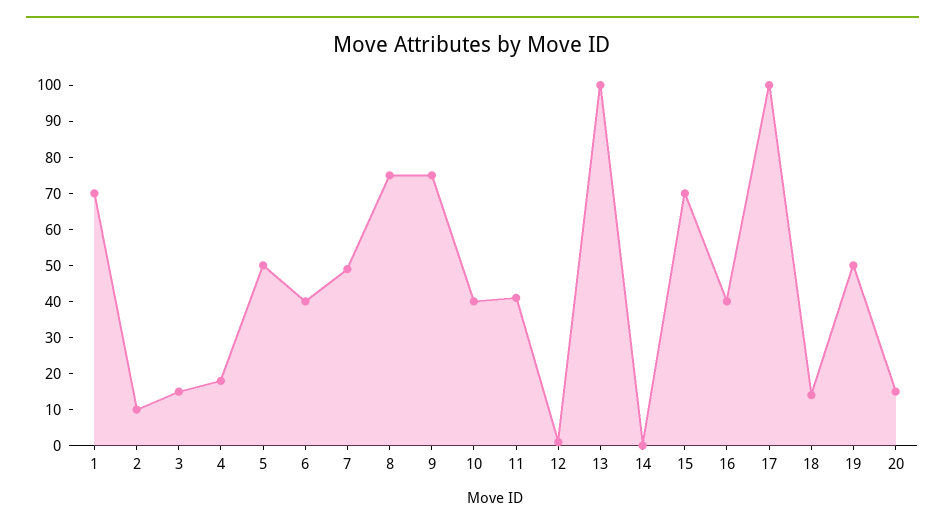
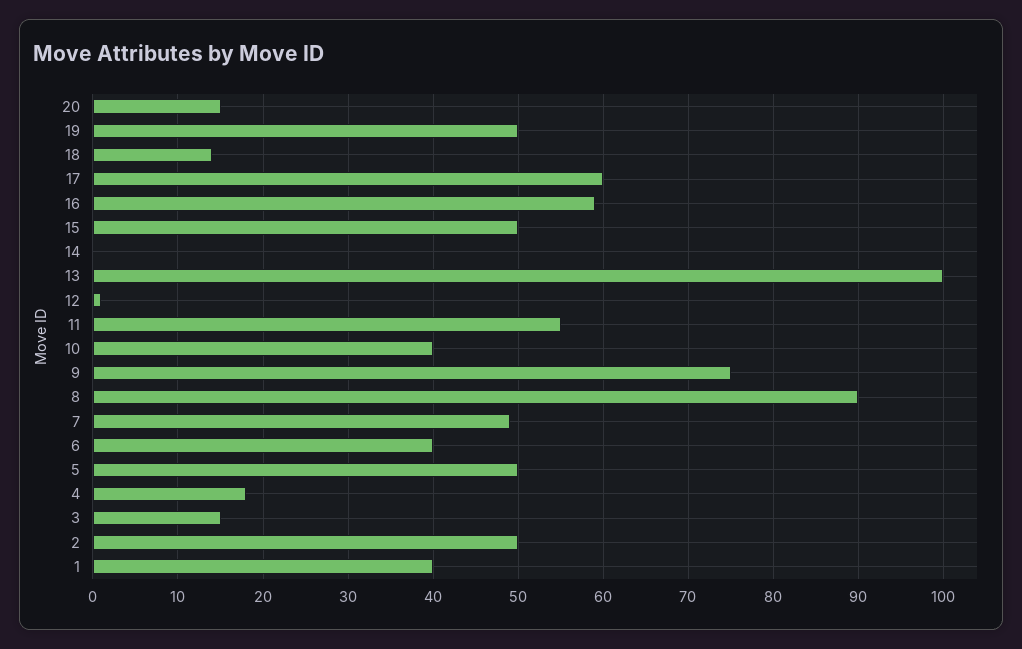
1: 70 -> 40
2: 10 -> 50
8: 75 -> 90
11: 40 -> 55
15: 70 -> 50
16: 40 -> 59
17: 100 -> 60

